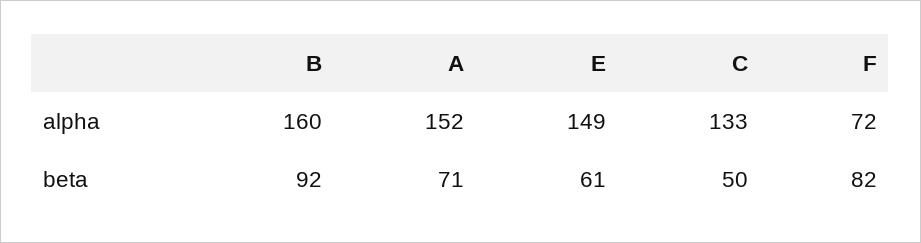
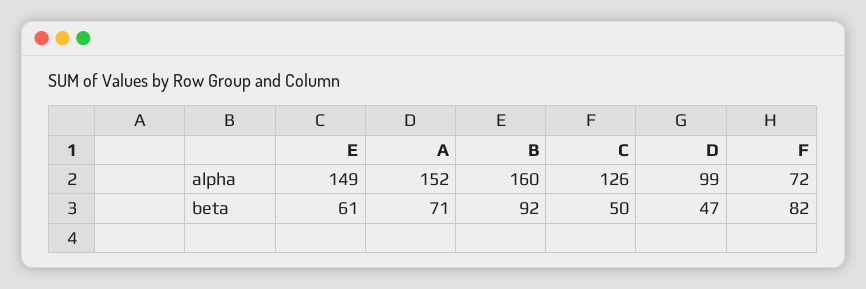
C, alpha: 133 -> 126
D, alpha: none -> 99
D, beta: none -> 47

